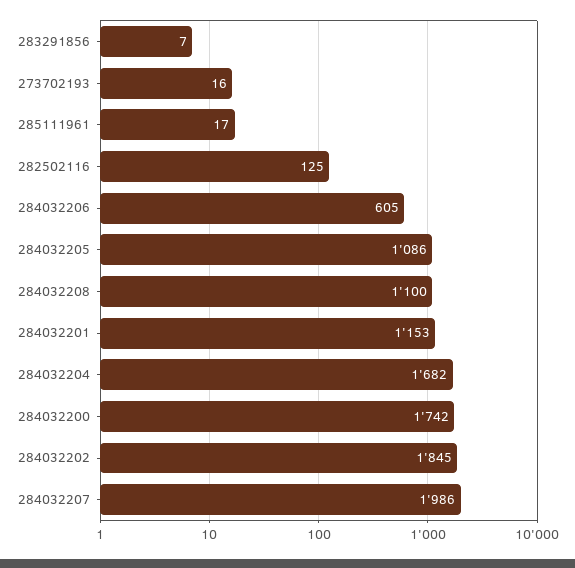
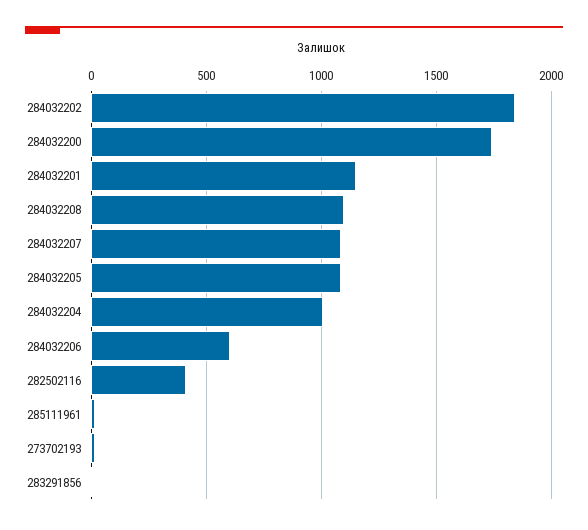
282502116: 125 -> 400
284032204: 1682 -> 1000
284032207: 1986 -> 1100

